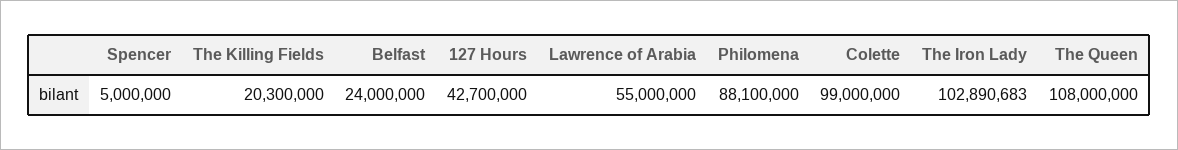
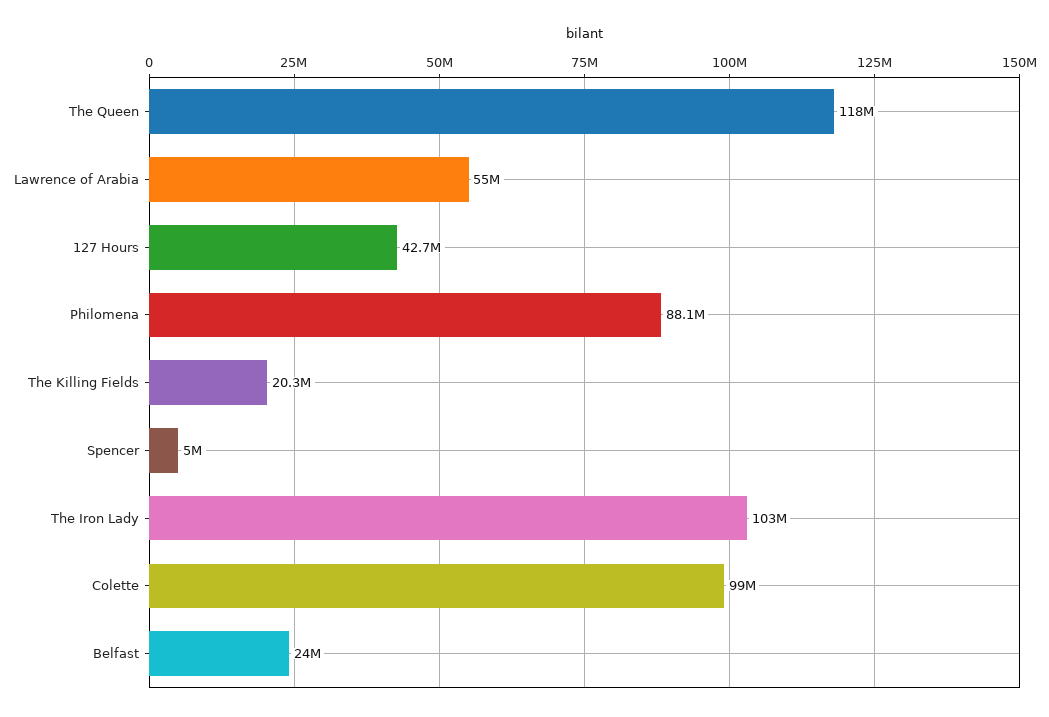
The Queen: 108000000 -> 118000000

